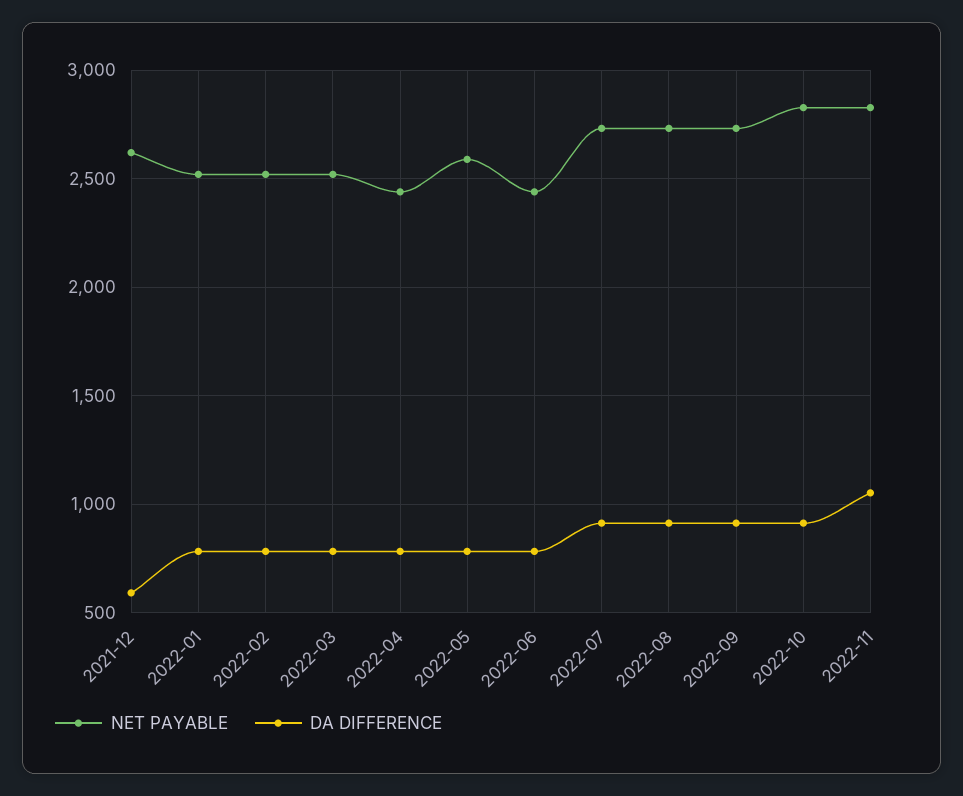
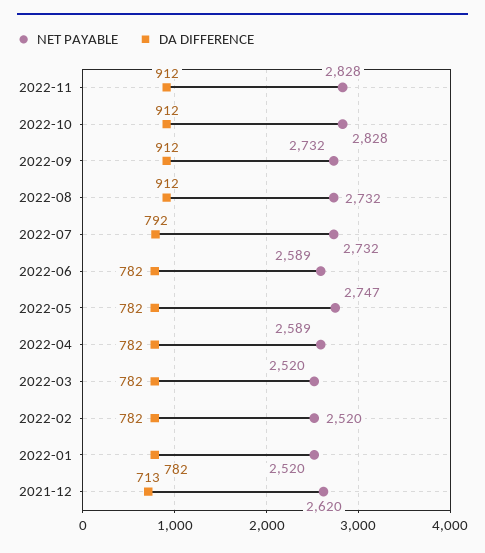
DA DIFFERENCE, 2021-12: 600 -> 713
NET PAYABLE, 2022-04: 2450 -> 2589
NET PAYABLE, 2022-05: 2600 -> 2747
NET PAYABLE, 2022-06: 2450 -> 2589
DA DIFFERENCE, 2022-07: 900 -> 792
DA DIFFERENCE, 2022-11: 1050 -> 912

